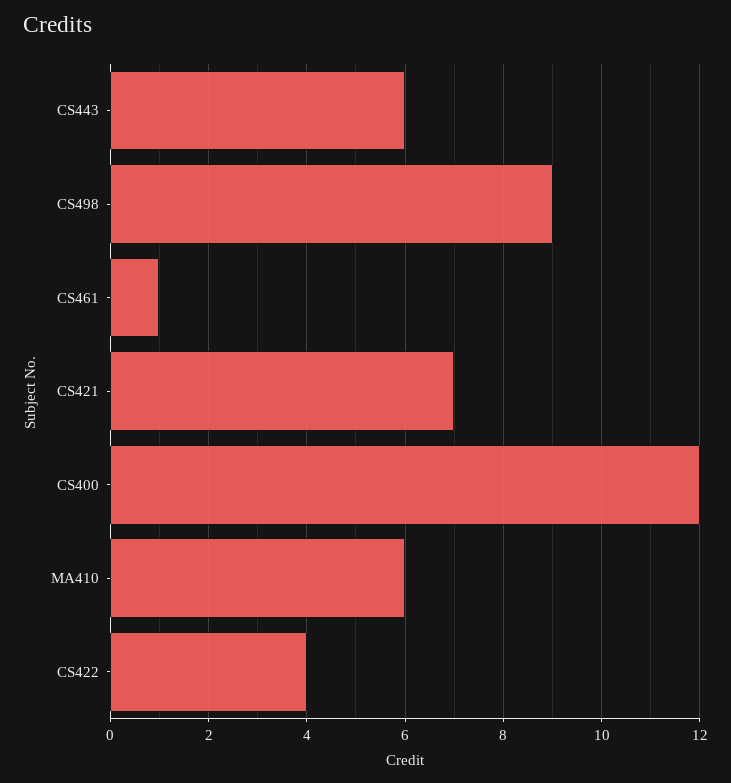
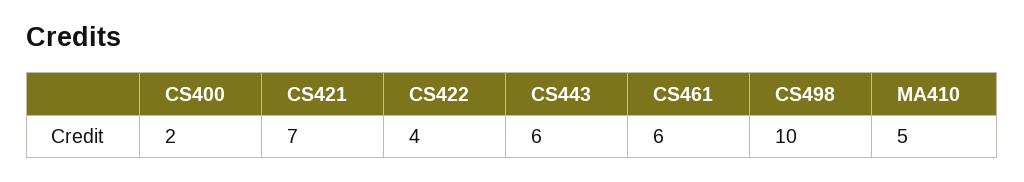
CS498: 9 -> 10
CS461: 1 -> 6
CS400: 12 -> 2
MA410: 6 -> 5

